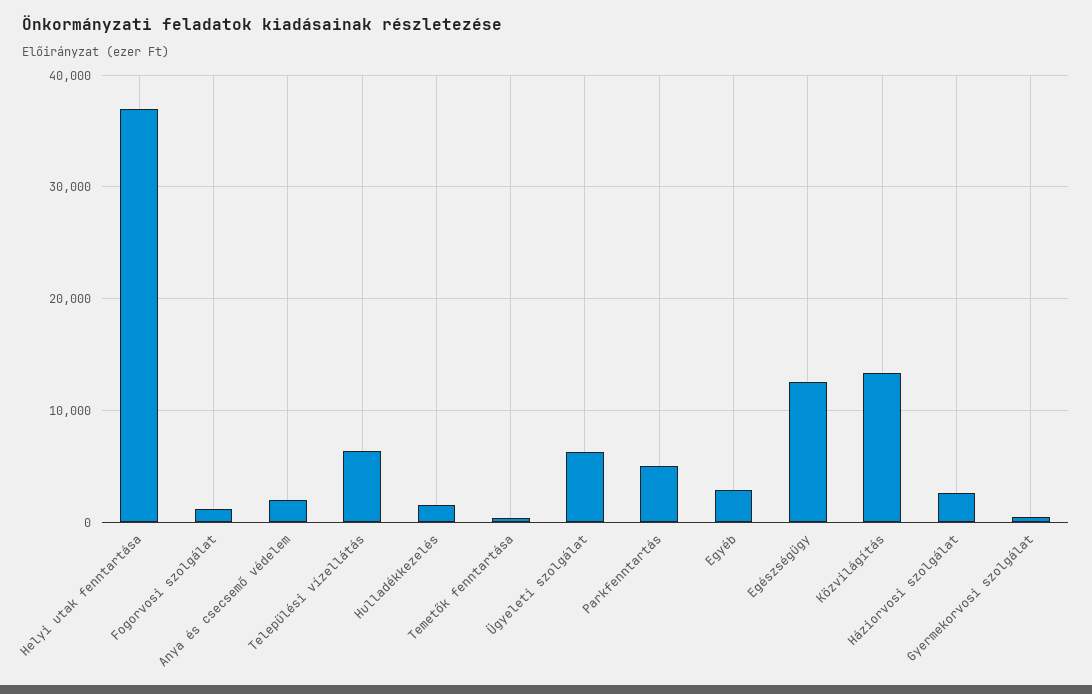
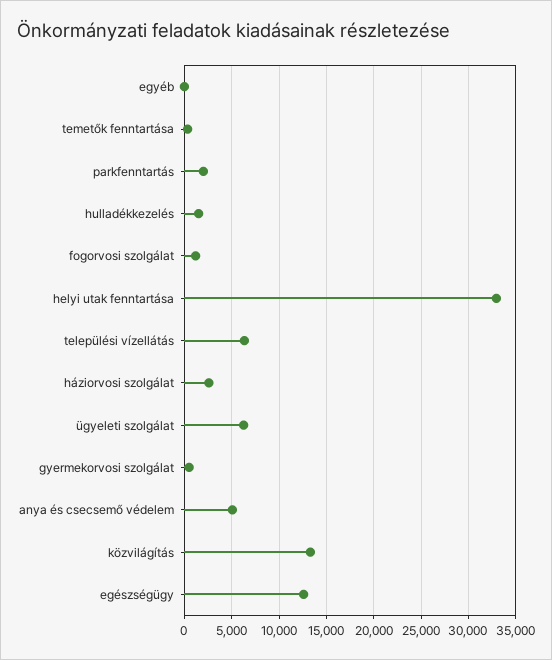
Helyi utak fenntartása: 37000 -> 33000
Anya és csecsemő védelem: 2000 -> 5000
Parkfenntartás: 5000 -> 2000
Egyéb: 3000 -> 0

